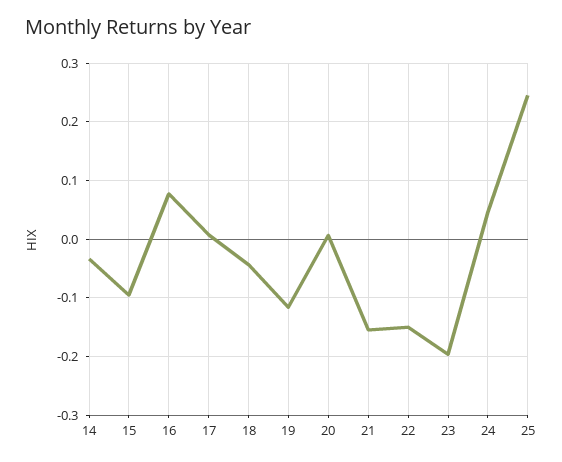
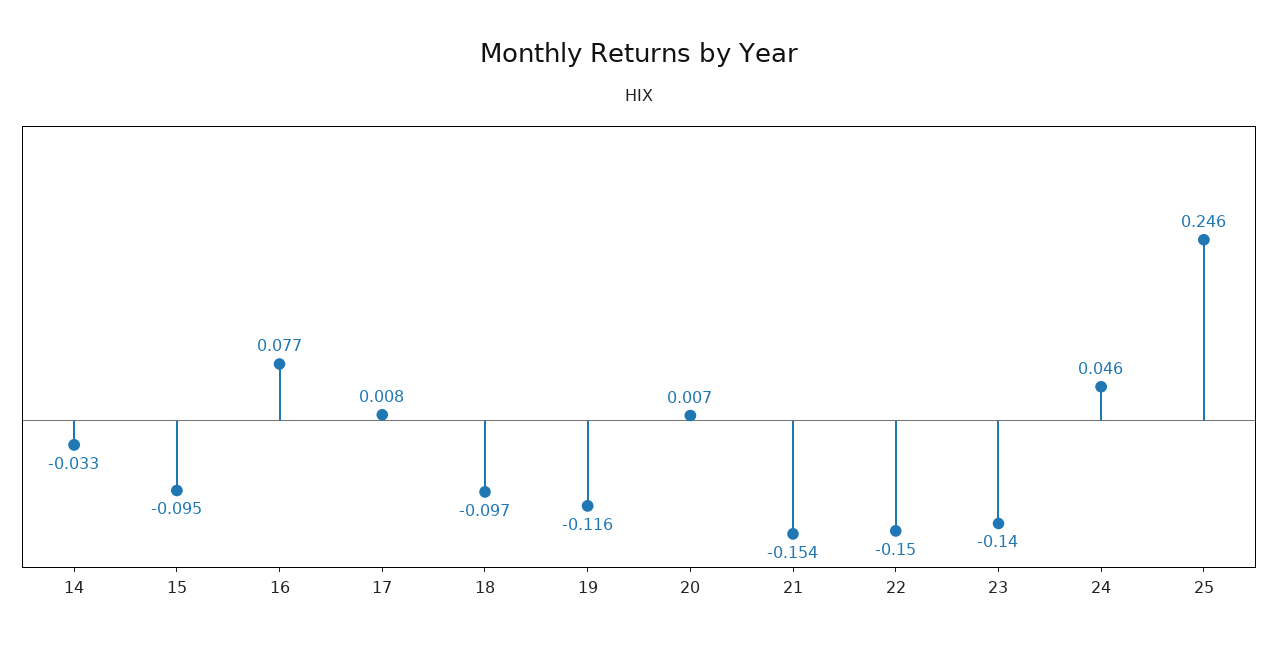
18: -0.04 -> -0.097
23: -0.2 -> -0.14

